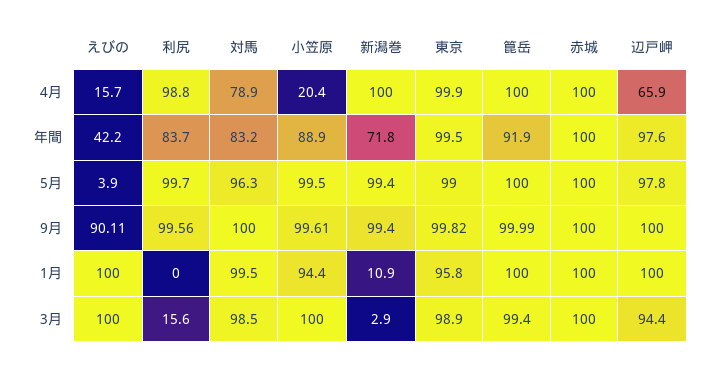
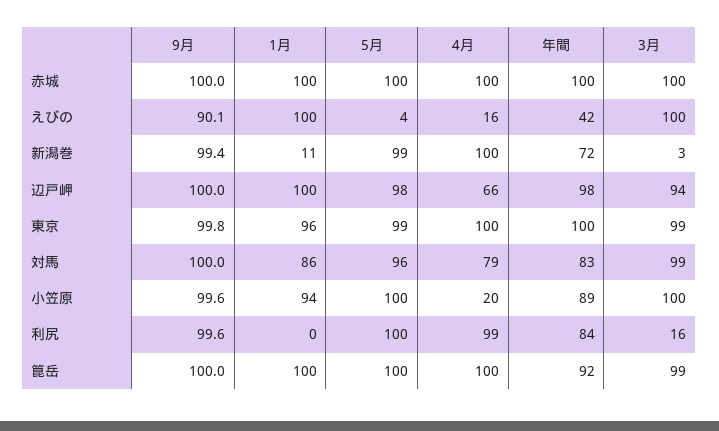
対馬, 1月: 99.5 -> 86

